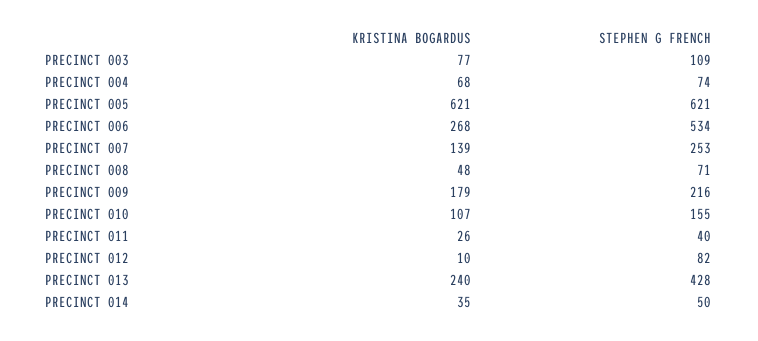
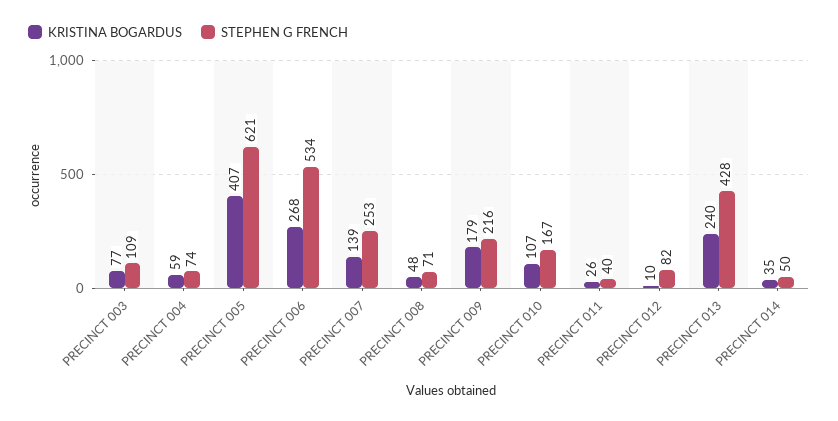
KRISTINA BOGARDUS, PRECINCT 004: 68 -> 59
KRISTINA BOGARDUS, PRECINCT 005: 621 -> 407
STEPHEN G FRENCH, PRECINCT 010: 155 -> 167

